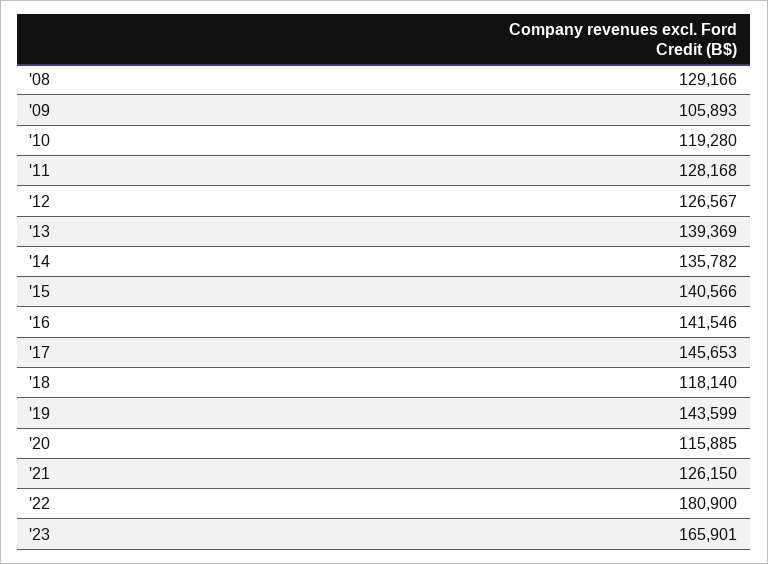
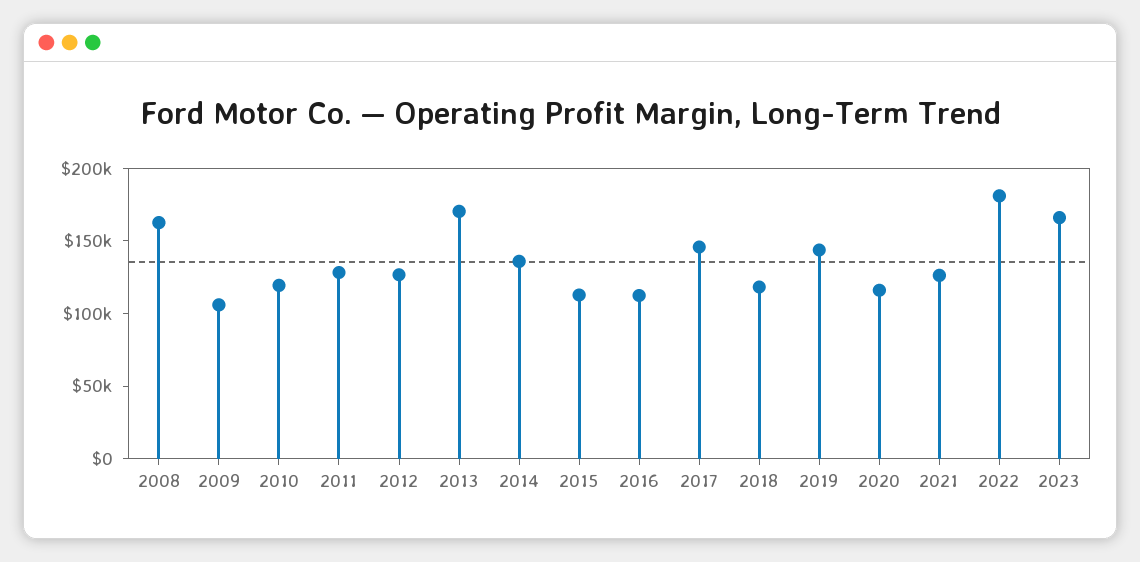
'08: 129166 -> 160000
'13: 139369 -> 170000
'15: 140566 -> 110000
'16: 141546 -> 110000

